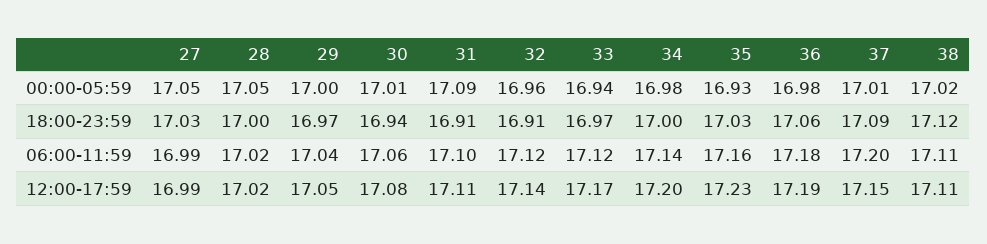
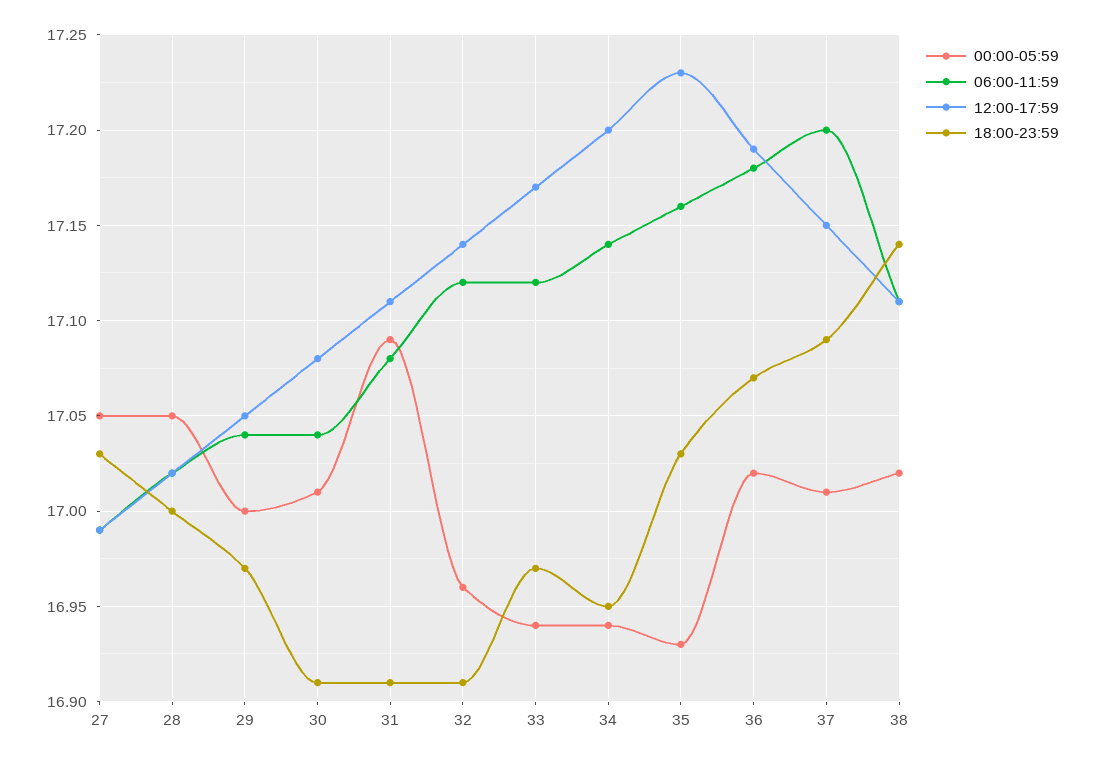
00:00-05:59, 34: 16.98 -> 16.94
00:00-05:59, 36: 16.98 -> 17.02
18:00-23:59, 30: 16.94 -> 16.91
18:00-23:59, 34: 17 -> 16.95
18:00-23:59, 36: 17.06 -> 17.07
18:00-23:59, 38: 17.12 -> 17.14
06:00-11:59, 30: 17.06 -> 17.04
06:00-11:59, 31: 17.1 -> 17.08

